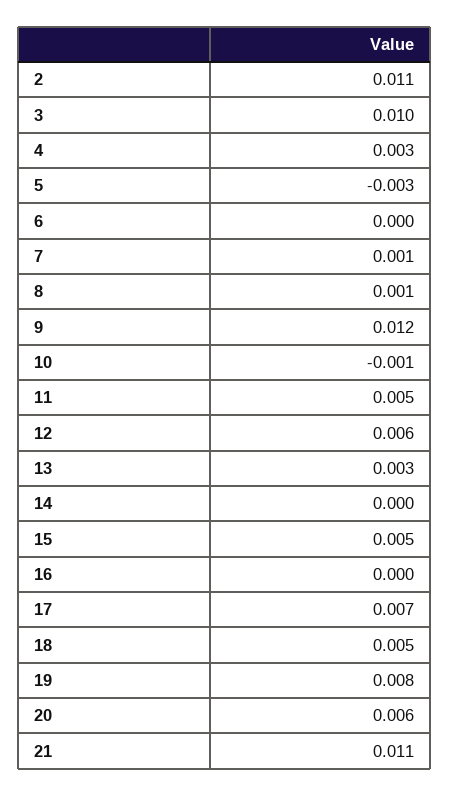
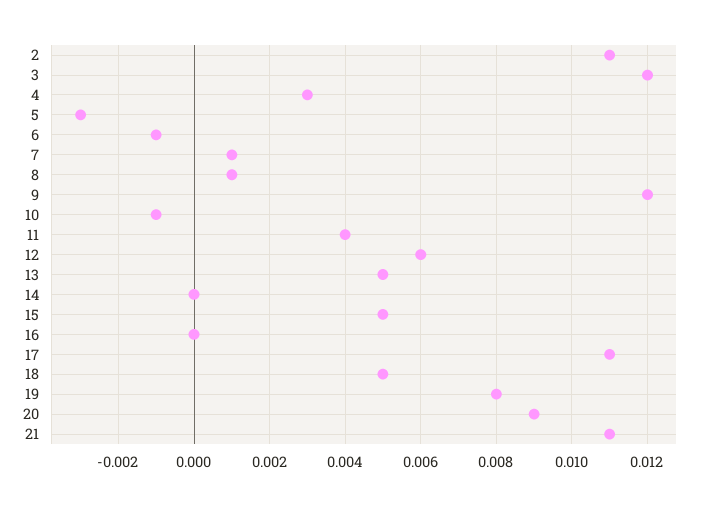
3: 0.01 -> 0.012
6: 0 -> -0.001
11: 0.005 -> 0.004
13: 0.003 -> 0.005
17: 0.007 -> 0.011
20: 0.006 -> 0.009

